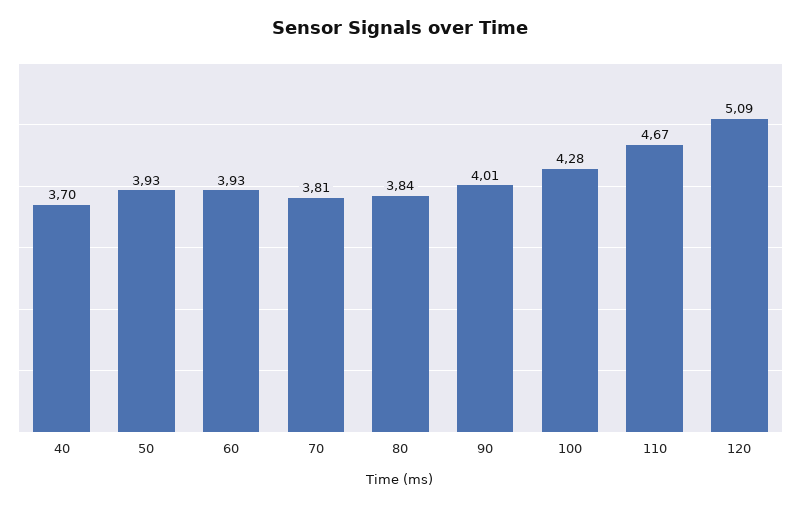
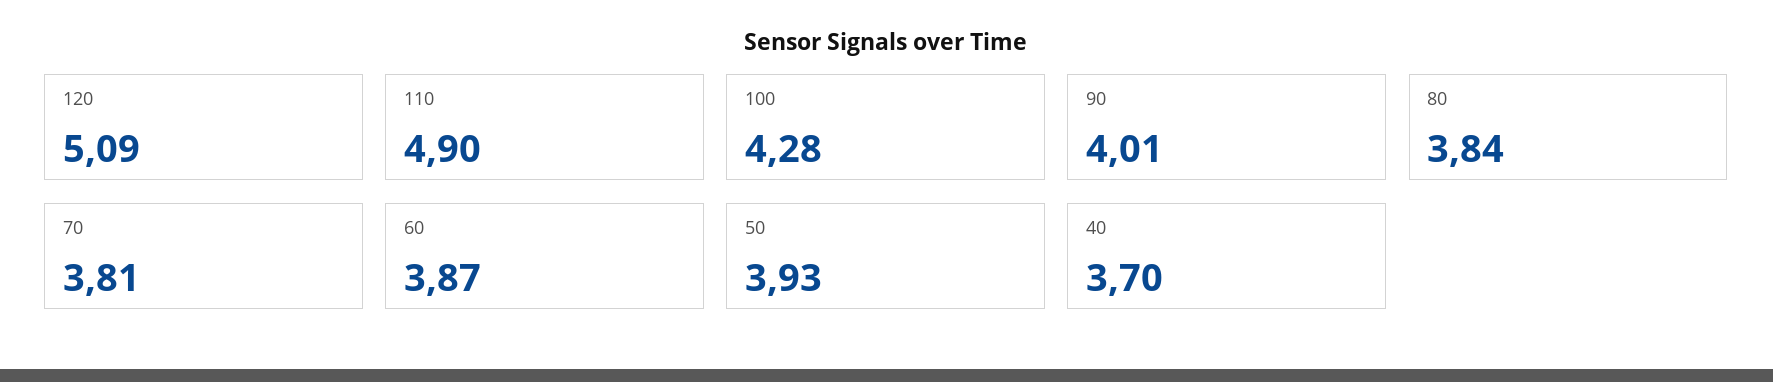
60: 3.93 -> 3.87
110: 4.67 -> 4.9

